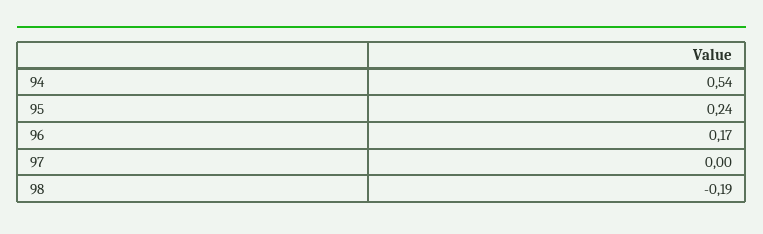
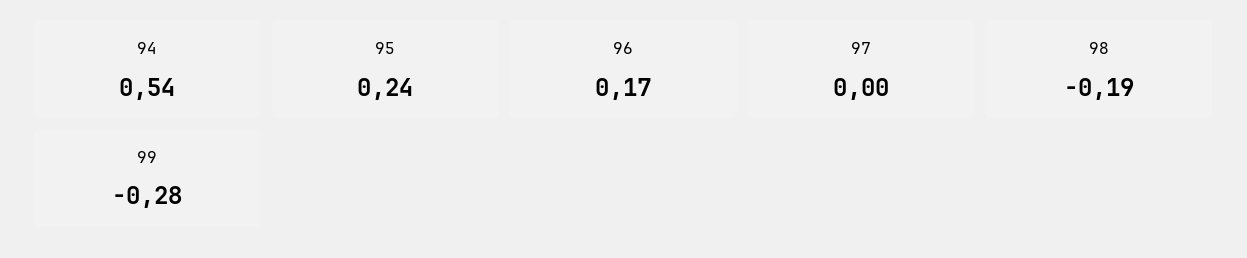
99: none -> -0.28

